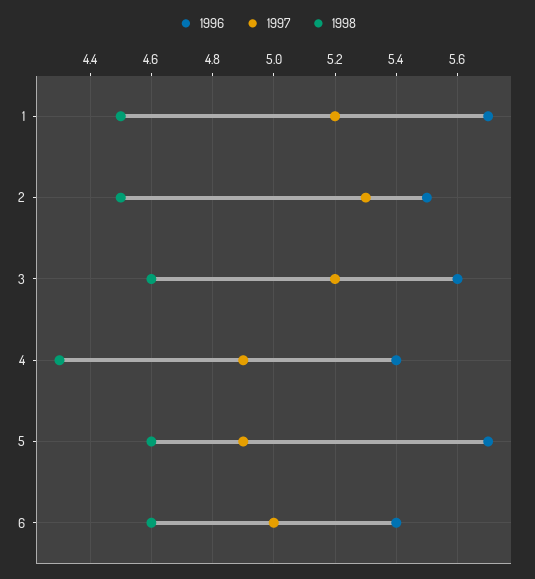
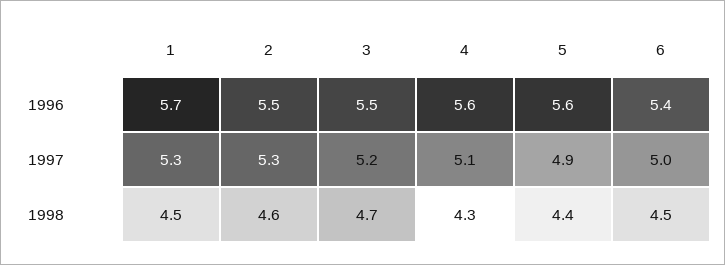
1997, 1: 5.2 -> 5.3
1998, 2: 4.5 -> 4.6
1996, 3: 5.6 -> 5.5
1998, 3: 4.6 -> 4.7
1996, 4: 5.4 -> 5.6
1997, 4: 4.9 -> 5.1
1996, 5: 5.7 -> 5.6
1998, 5: 4.6 -> 4.4
1998, 6: 4.6 -> 4.5

